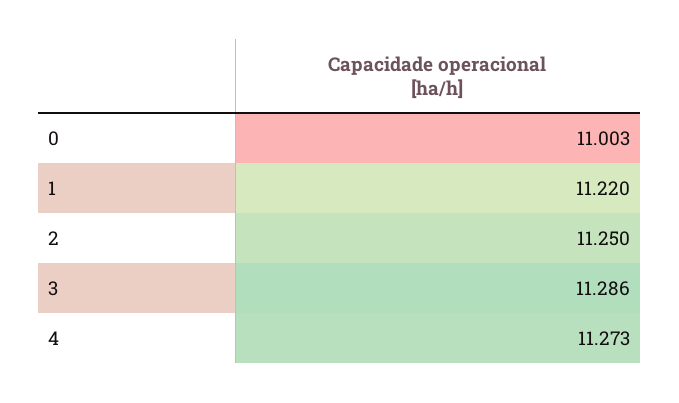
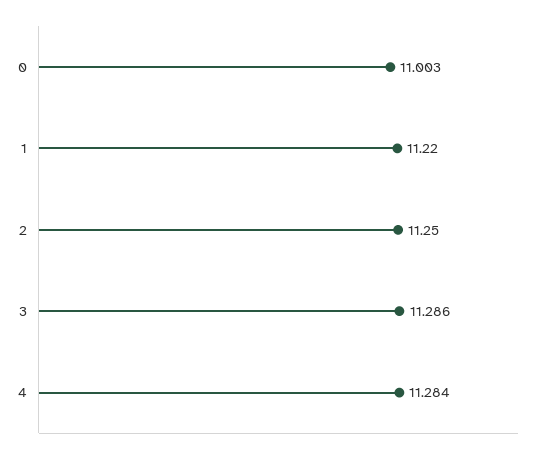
4: 11.273 -> 11.284

